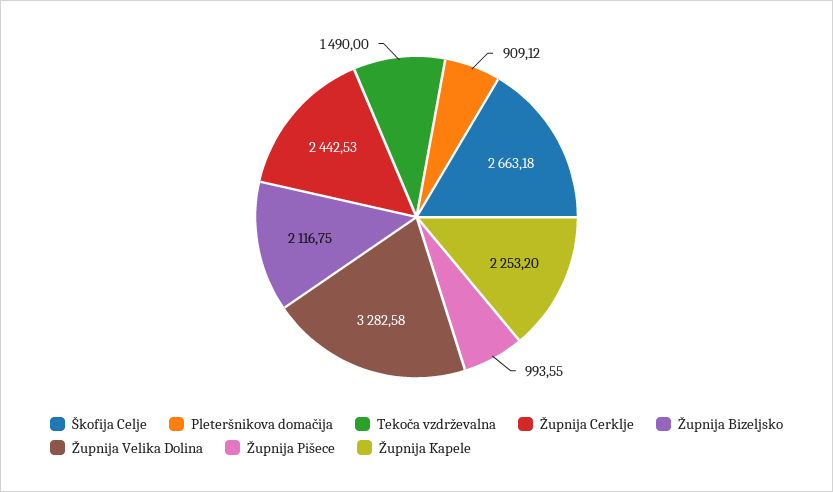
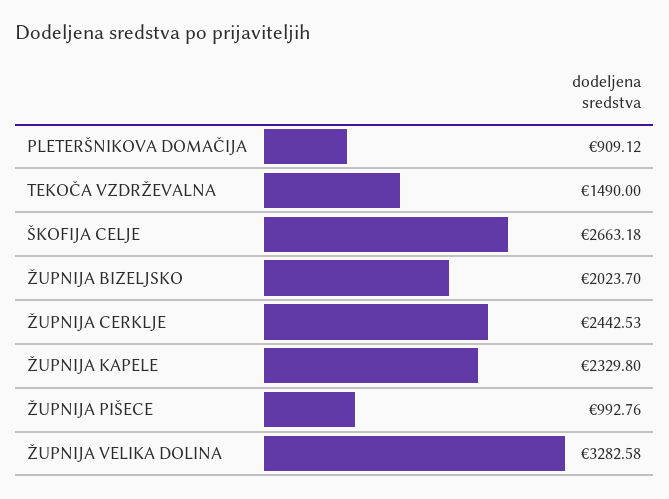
Župnija Bizeljsko: 2116.75 -> 2023.7
Župnija Pišece: 993.55 -> 992.76
Župnija Kapele: 2253.2 -> 2329.8

